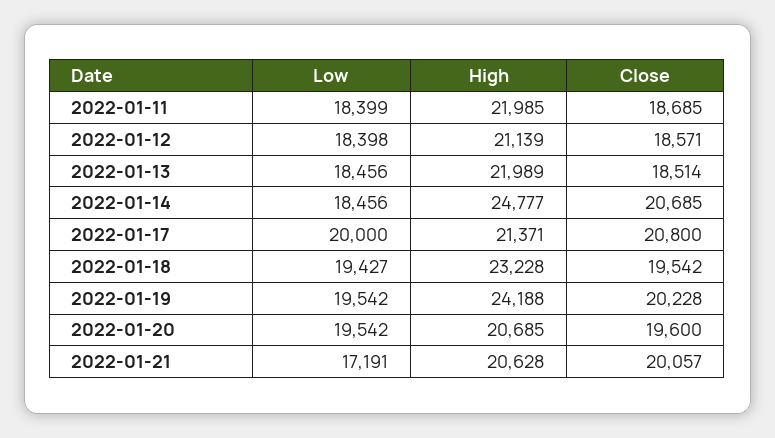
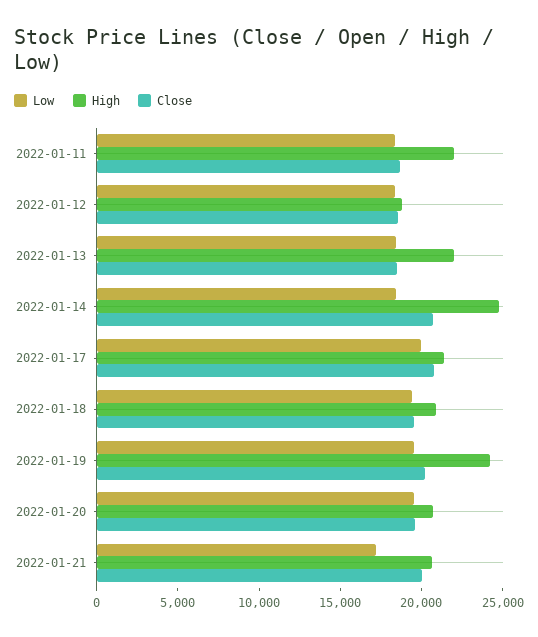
High, 2022-01-12: 21139 -> 19000
High, 2022-01-18: 23228 -> 21000

